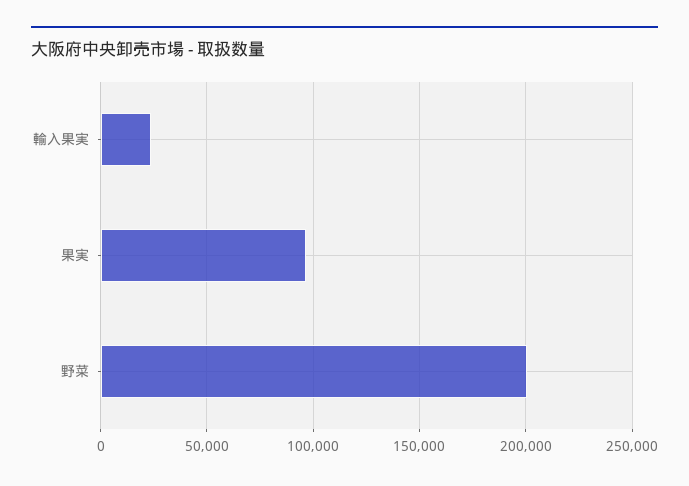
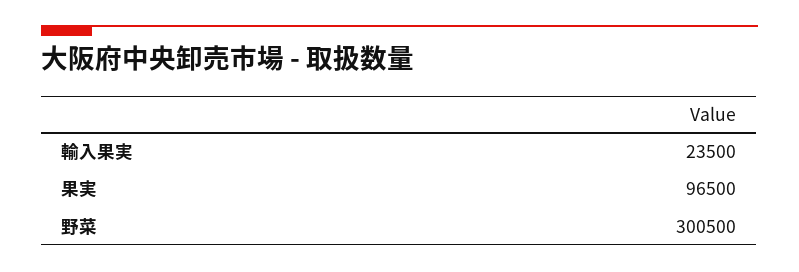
野菜: 200000 -> 300500

